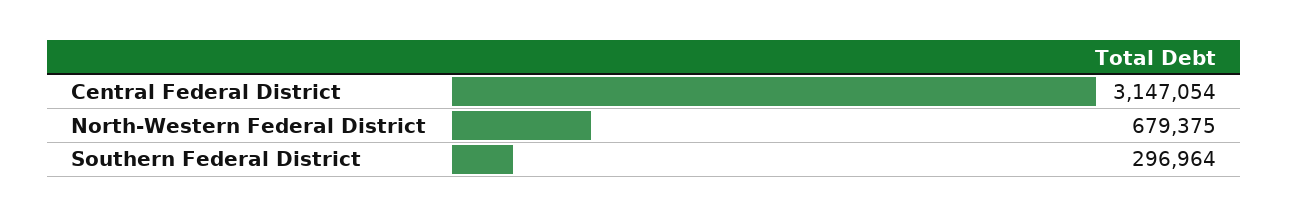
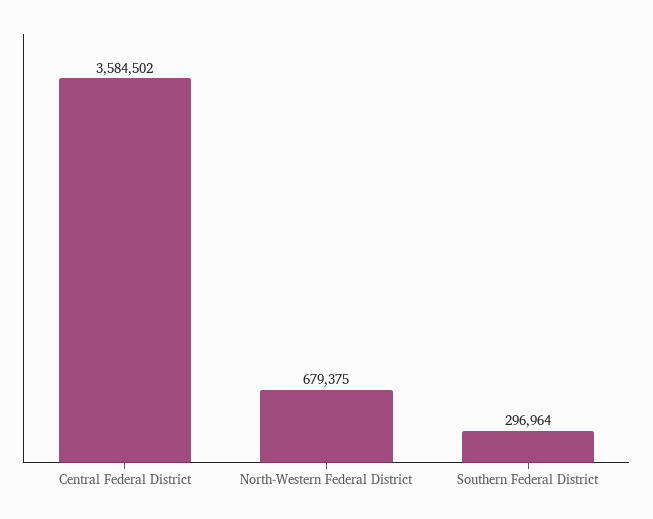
Central Federal District: 3147054 -> 3584502

